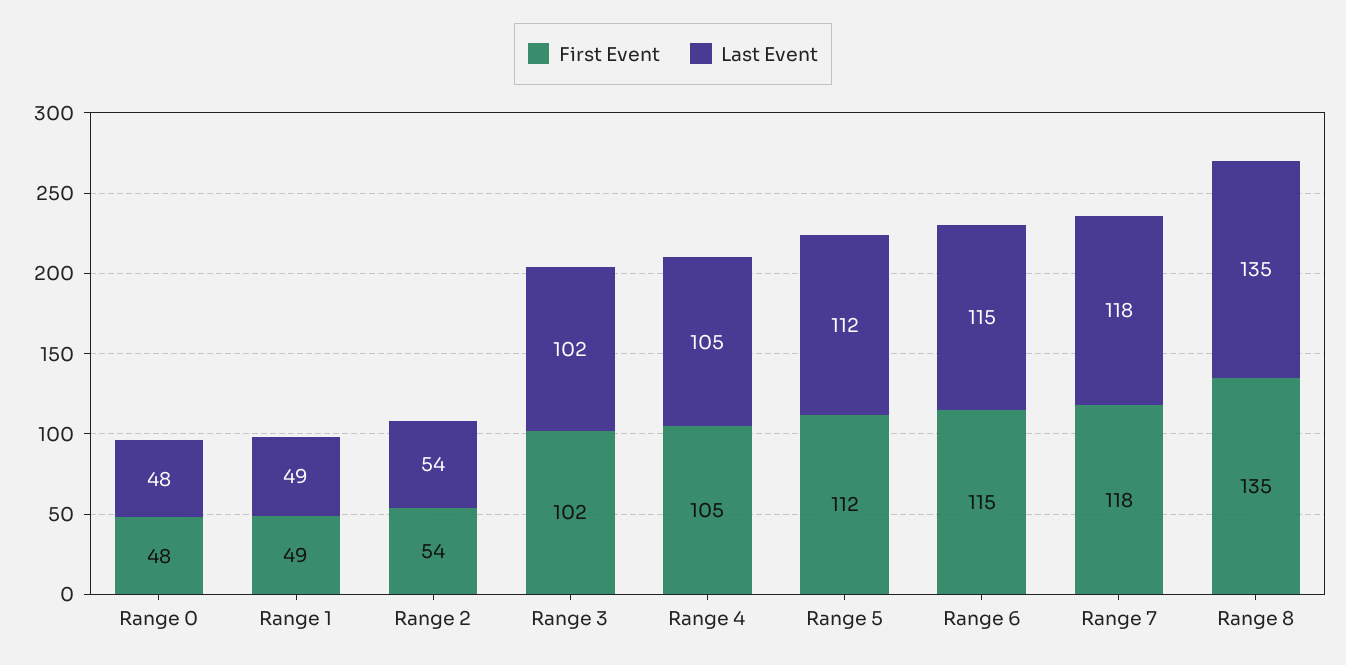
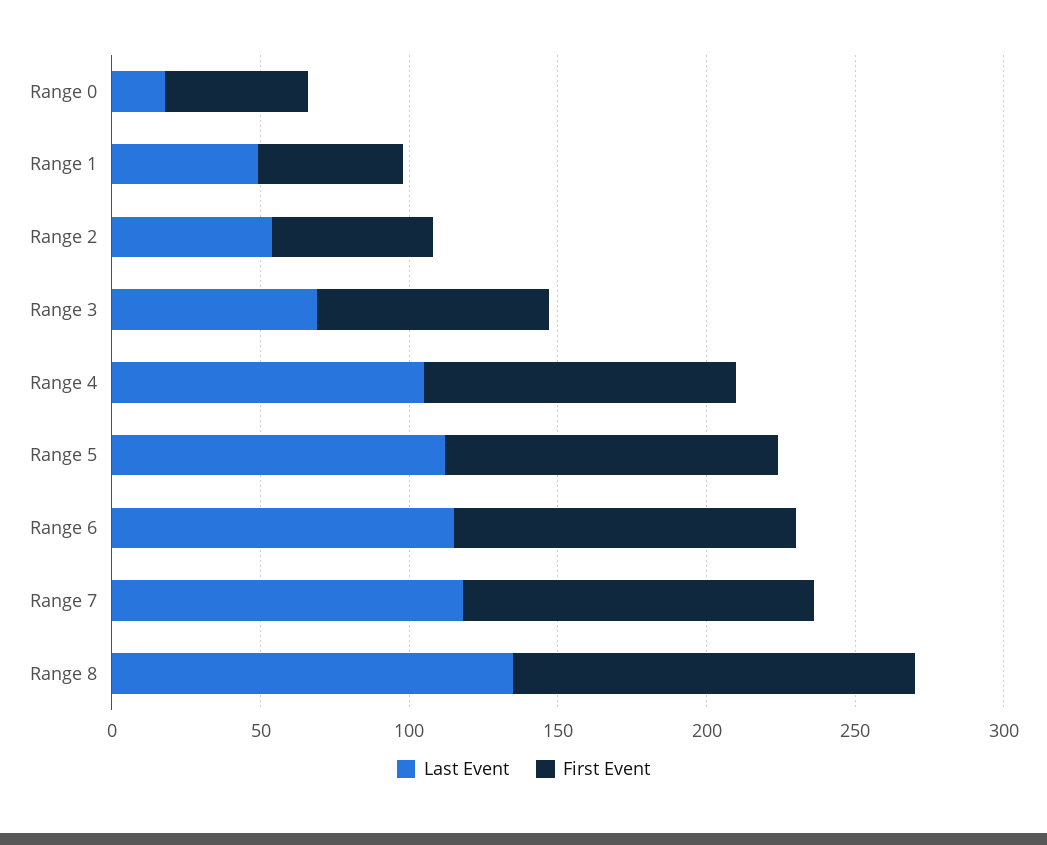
Last Event, Range 0: 48 -> 20
First Event, Range 3: 102 -> 80
Last Event, Range 3: 102 -> 70

